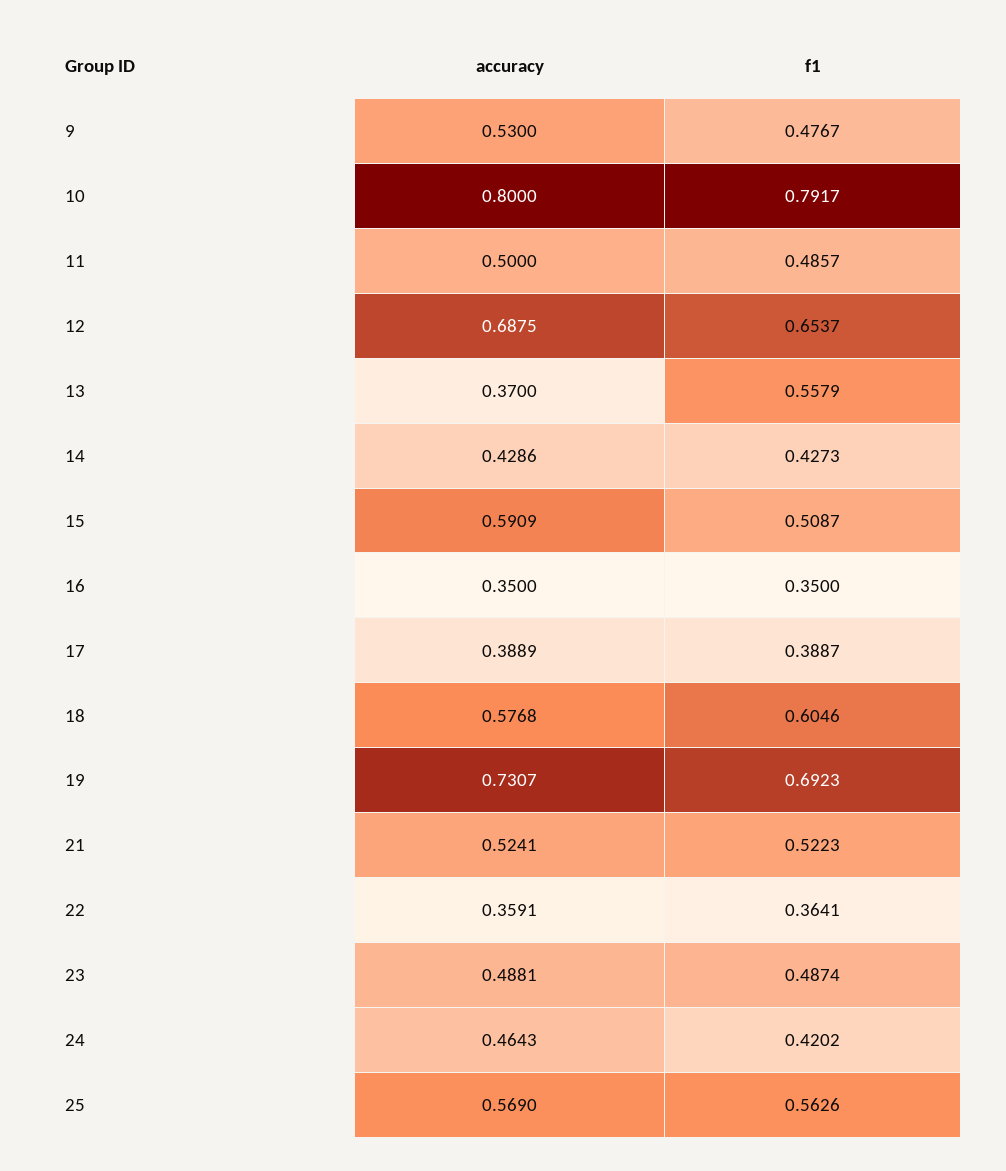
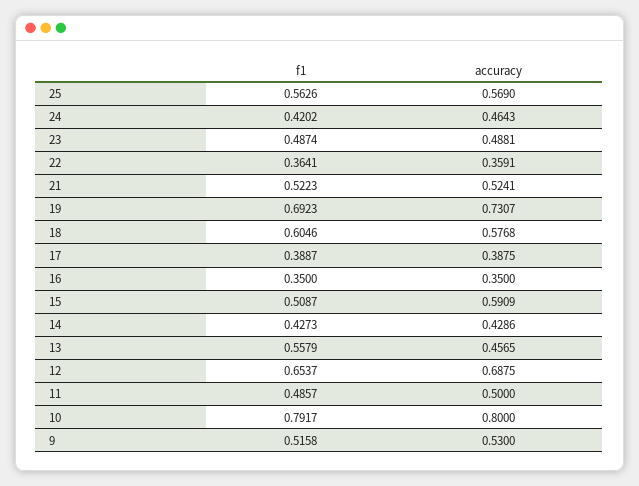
f1, 9: 0.4767 -> 0.5158
accuracy, 13: 0.37 -> 0.4565
accuracy, 17: 0.3889 -> 0.3875

